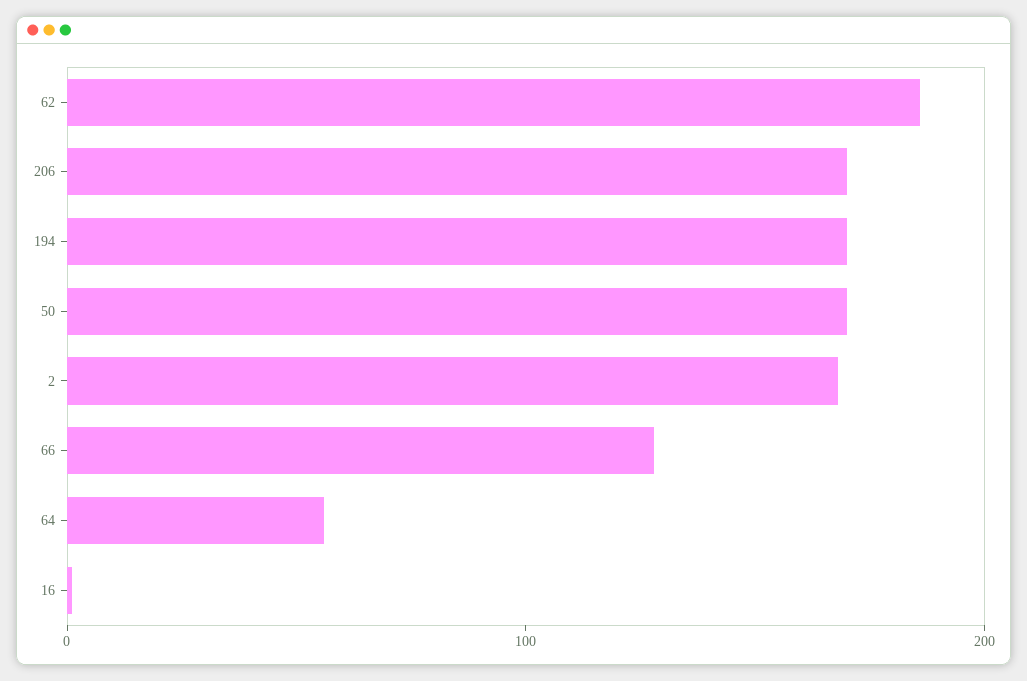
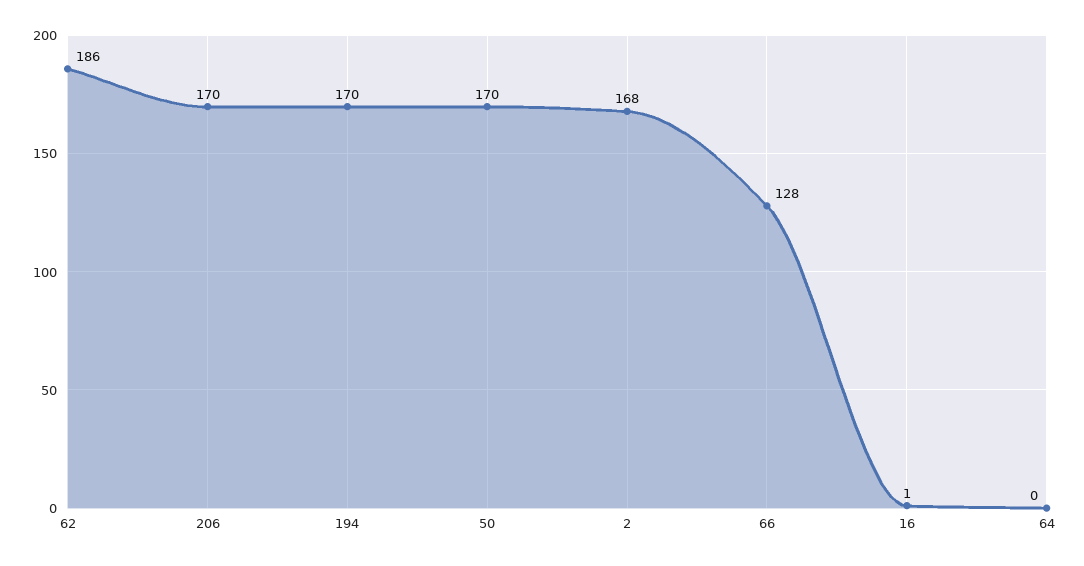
64: 60 -> 0

